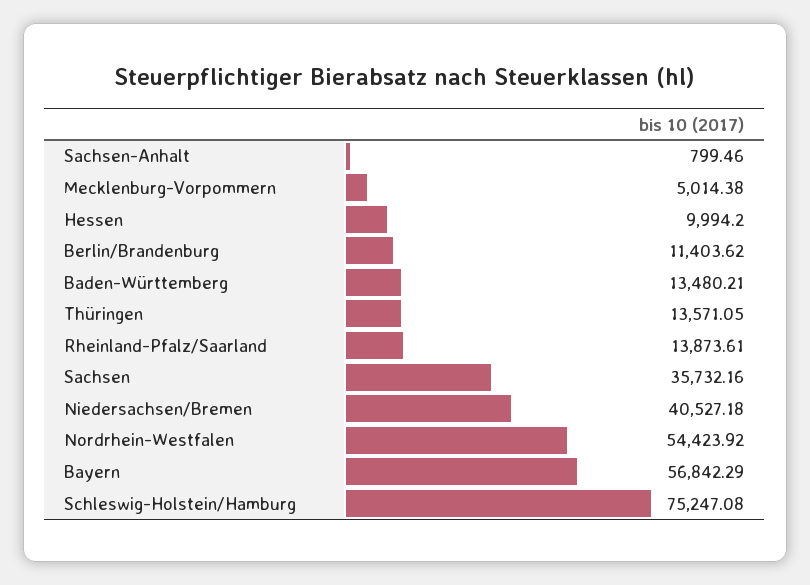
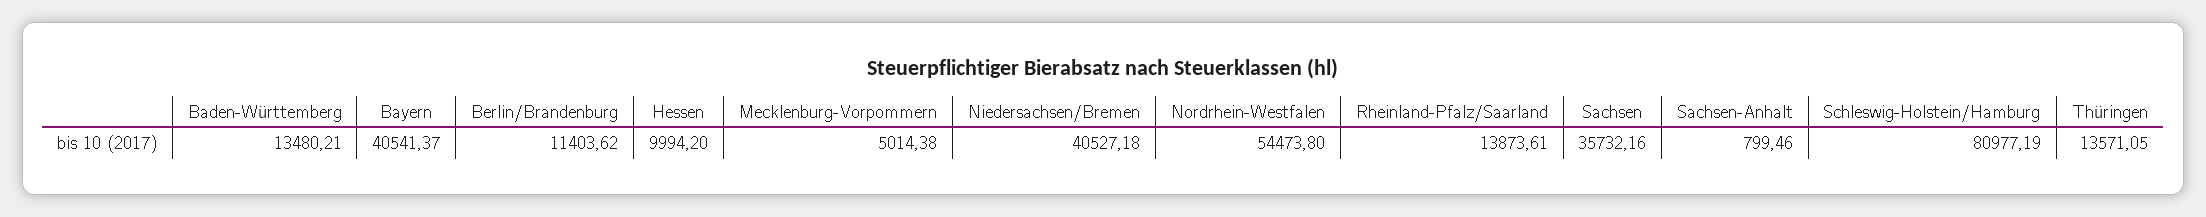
Nordrhein-Westfalen: 54423.92 -> 54473.8
Bayern: 56842.29 -> 40541.37
Schleswig-Holstein/Hamburg: 75247.08 -> 80977.19

